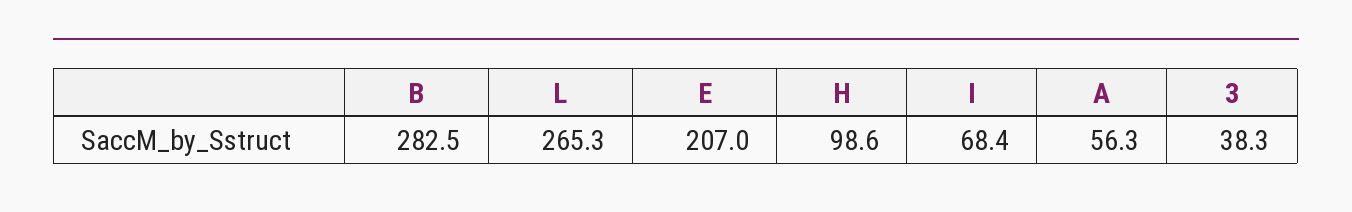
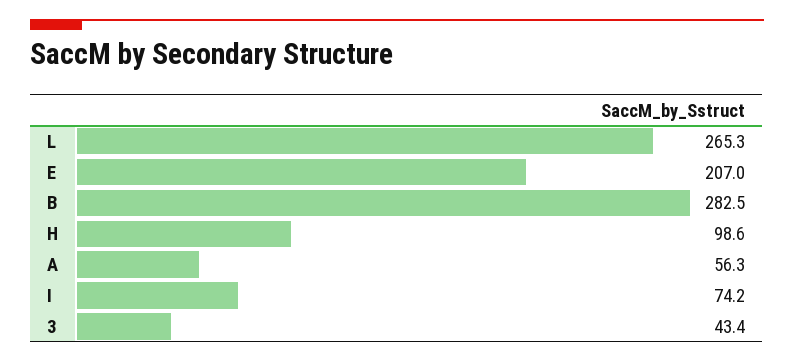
I: 68.4 -> 74.2
3: 38.3 -> 43.4

